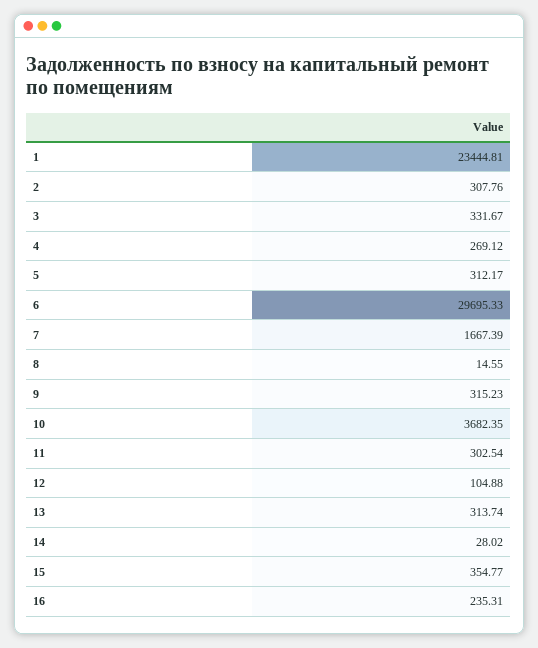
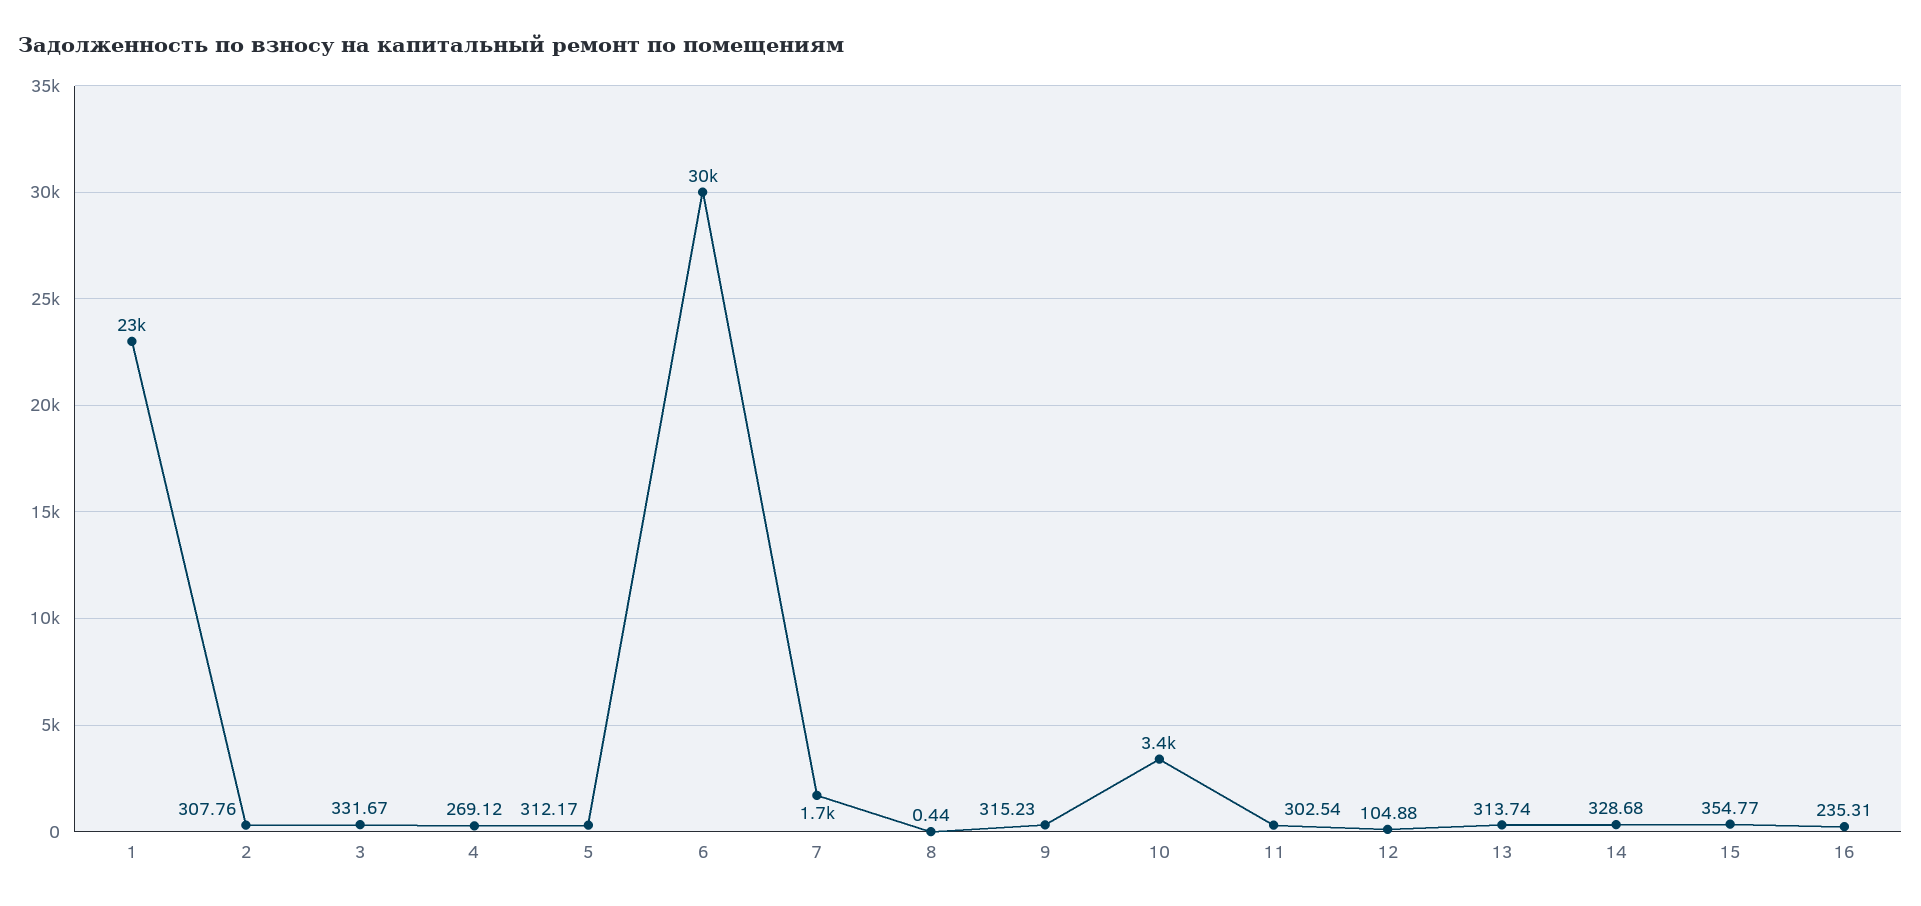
8: 14.55 -> 0.44
10: 3682.35 -> 3400
14: 28.02 -> 328.68

